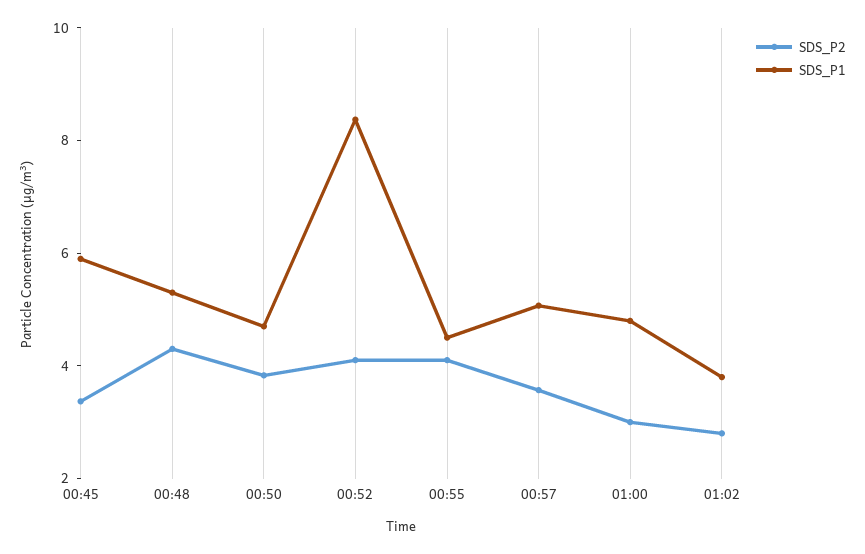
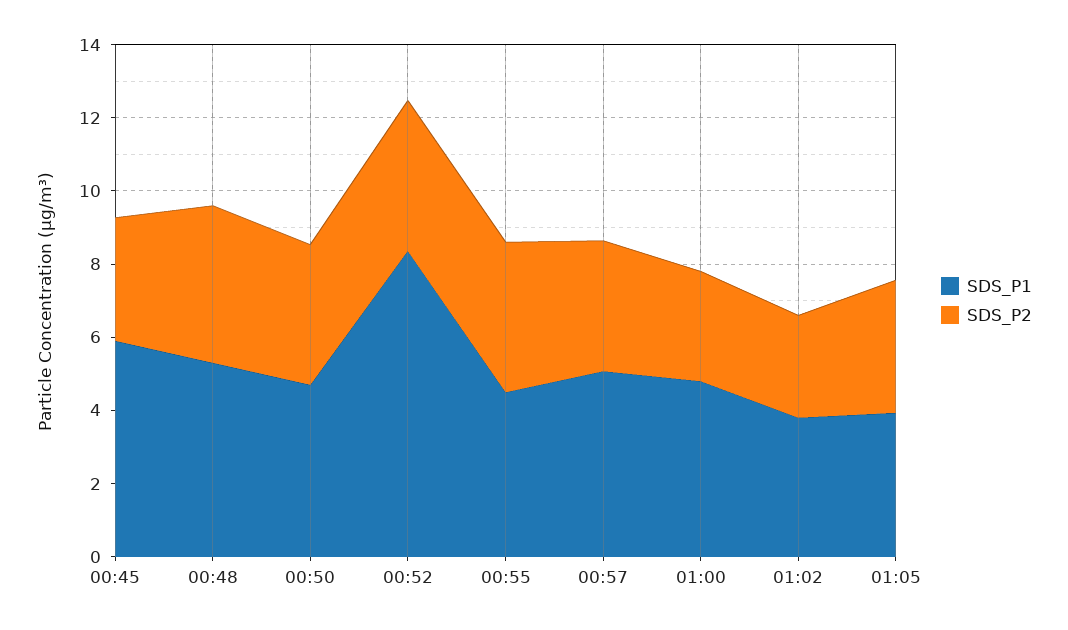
SDS_P1, 01:05: none -> 4
SDS_P2, 01:05: none -> 3.5

